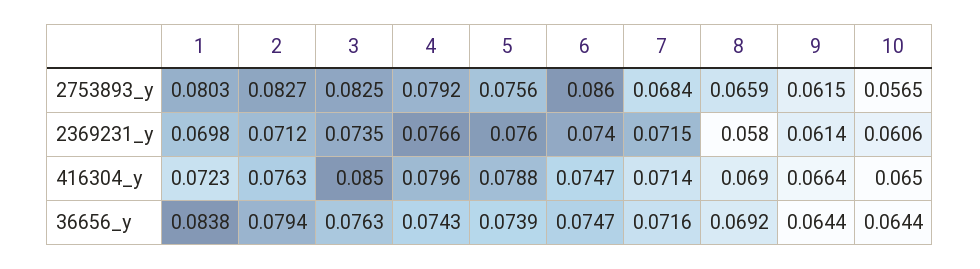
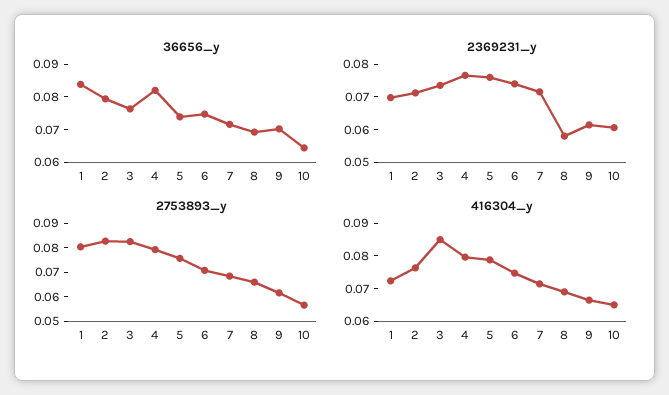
2753893_y, 6: 0.086 -> 0.07
36656_y, 4: 0.0743 -> 0.0825
36656_y, 9: 0.0644 -> 0.07

